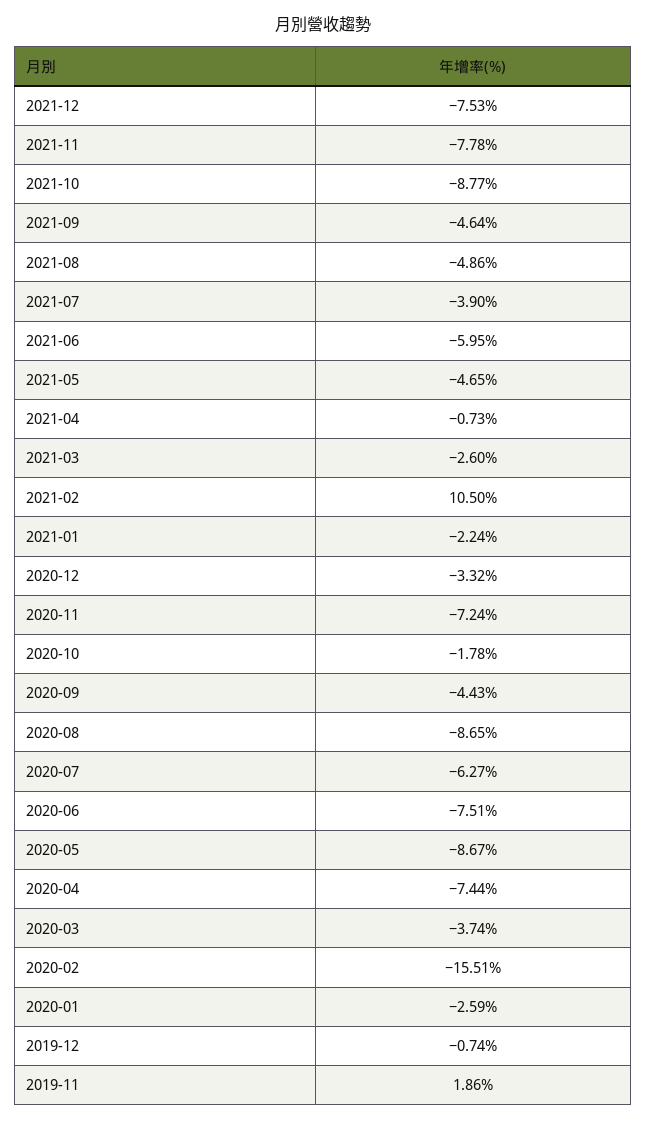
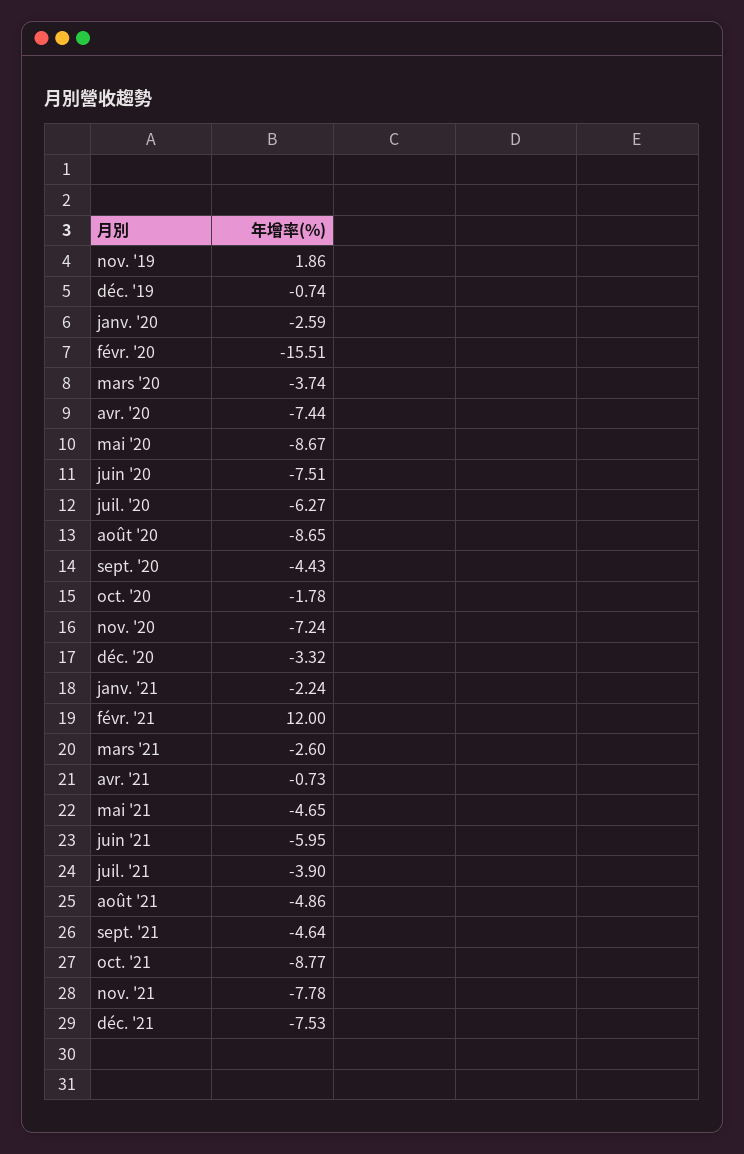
2021-02: 10.5 -> 12

